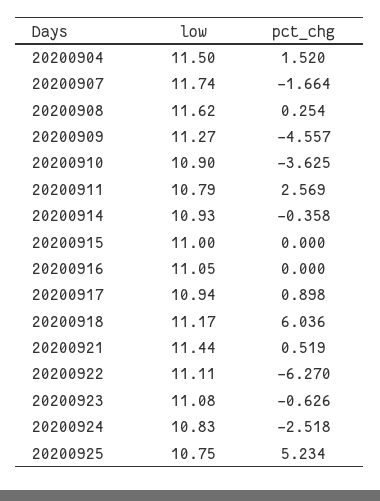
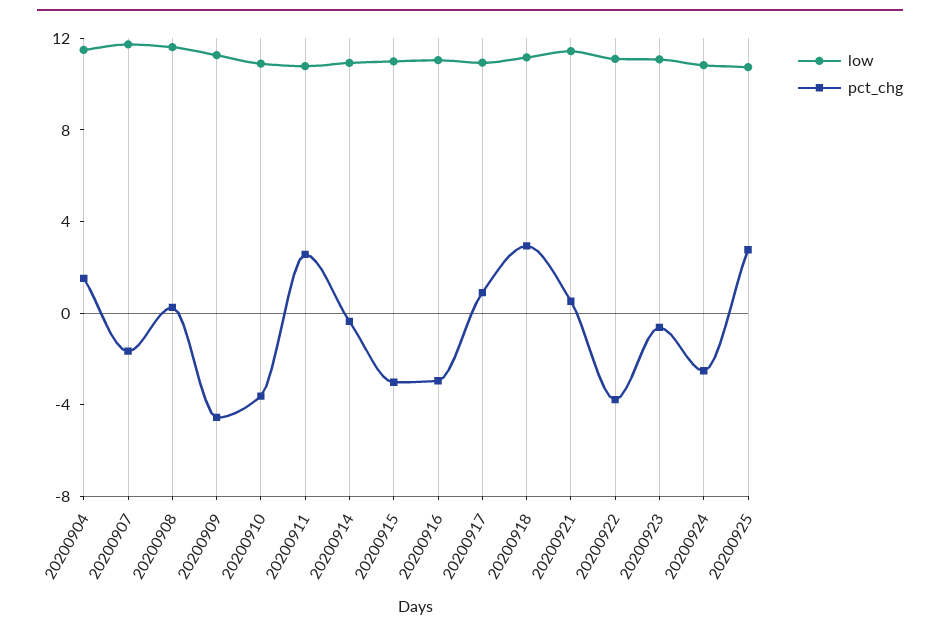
pct_chg, 20200915: 0 -> -3
pct_chg, 20200916: 0 -> -3
pct_chg, 20200918: 6.036 -> 3
pct_chg, 20200922: -6.27 -> -4
pct_chg, 20200925: 5.234 -> 3

